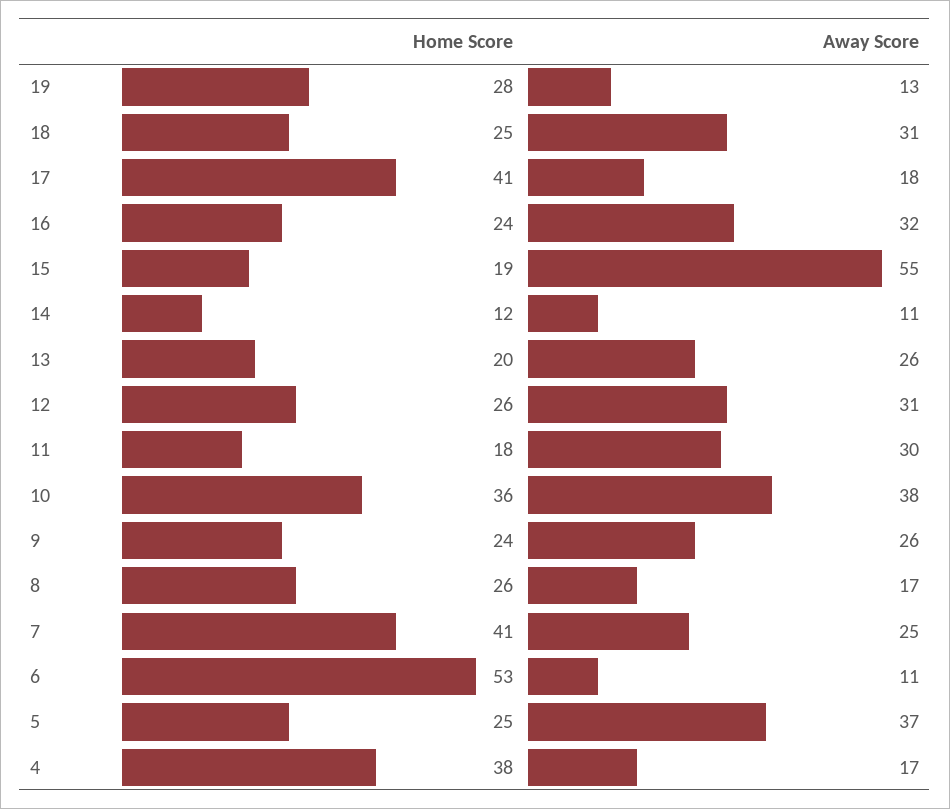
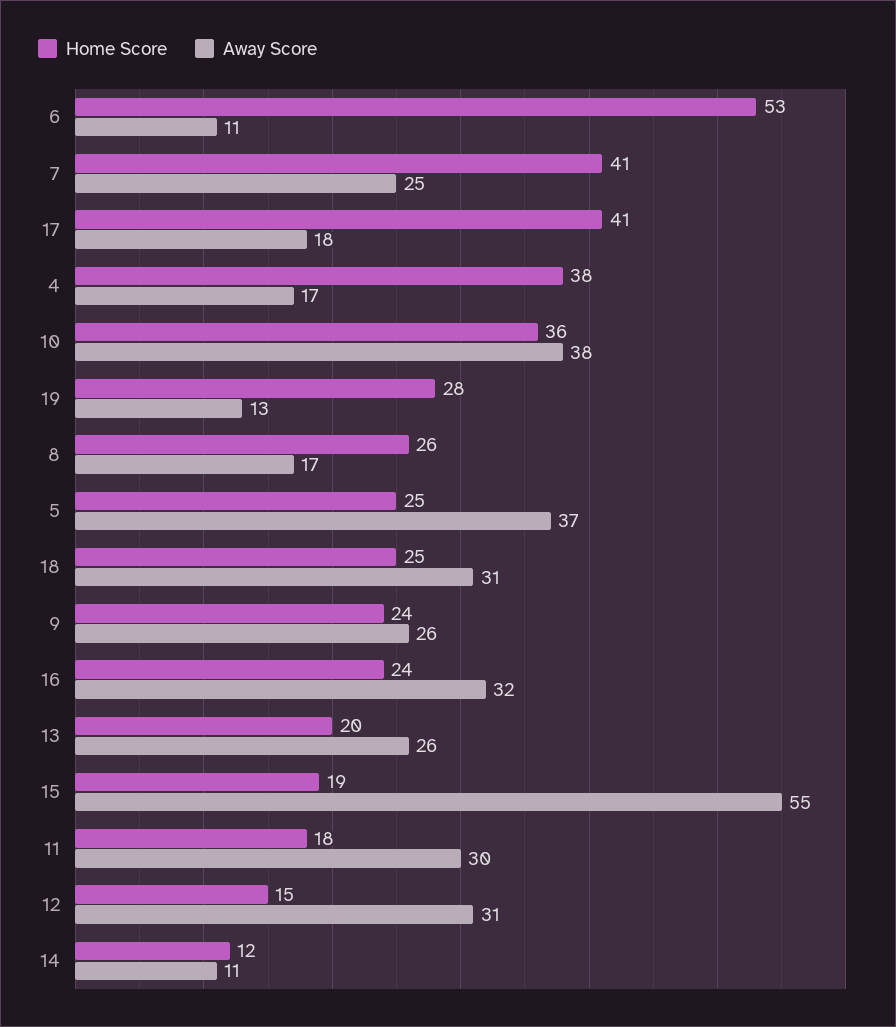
Home Score, 12: 26 -> 15

